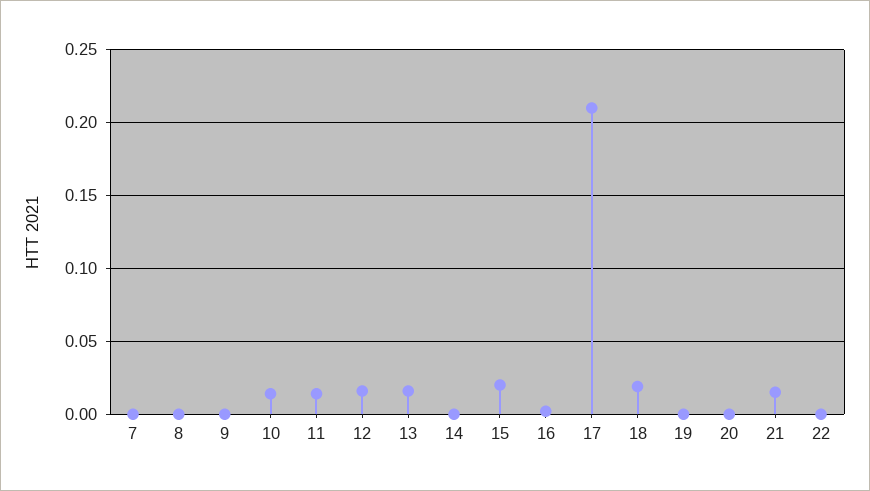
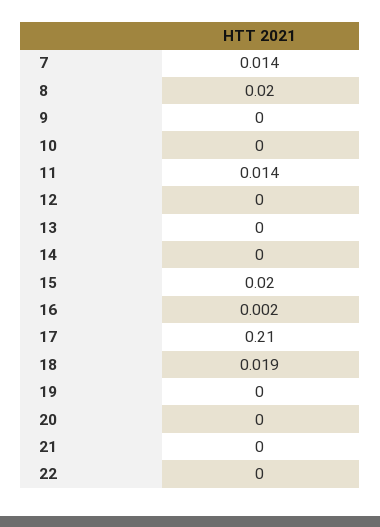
7: 0 -> 0.014
8: 0 -> 0.02
10: 0.015 -> 0
12: 0.015 -> 0
13: 0.015 -> 0
21: 0.015 -> 0

